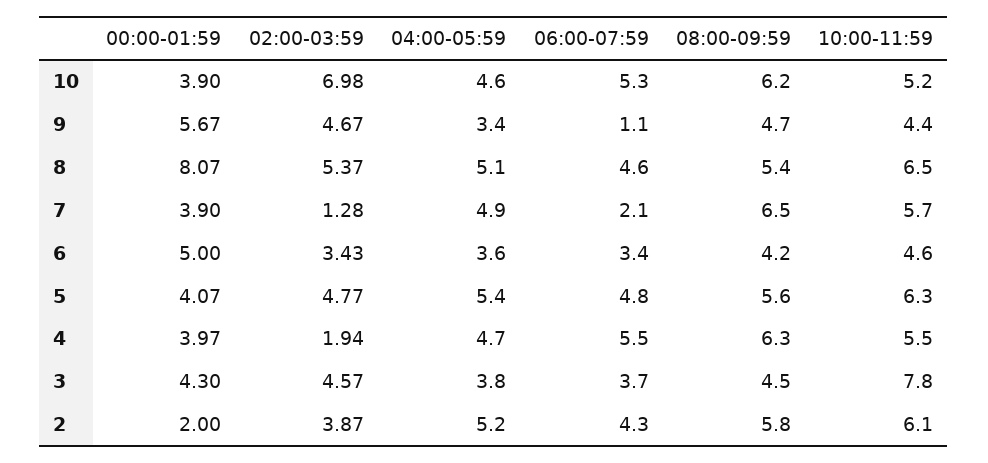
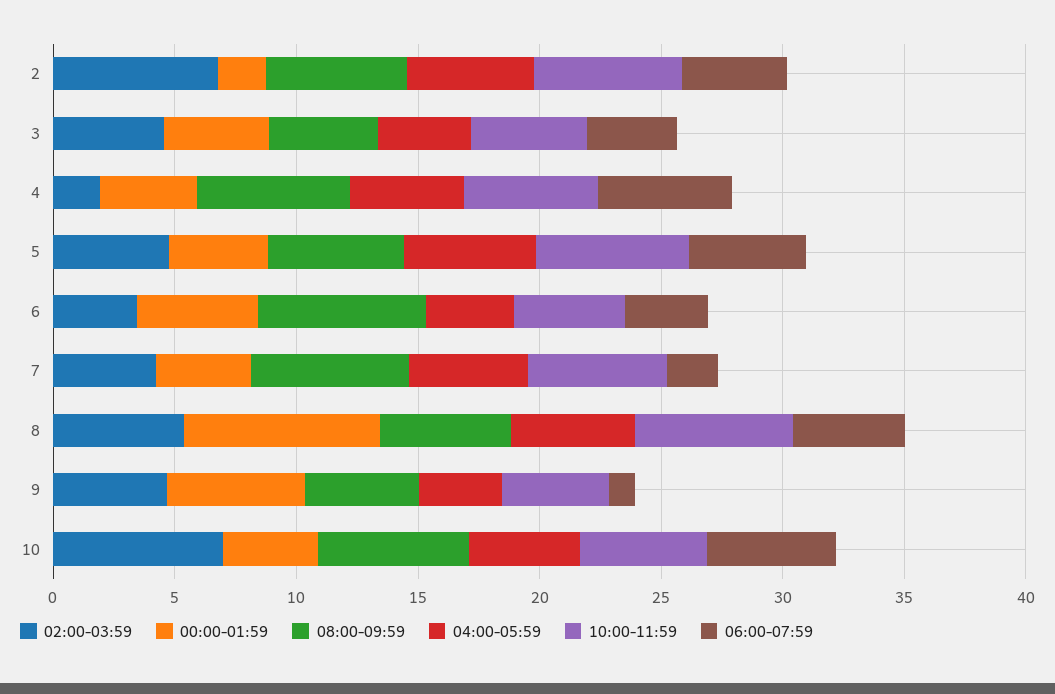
02:00-03:59, 7: 1.28 -> 4
08:00-09:59, 6: 4.2 -> 7
10:00-11:59, 3: 7.8 -> 5
02:00-03:59, 2: 3.87 -> 7

